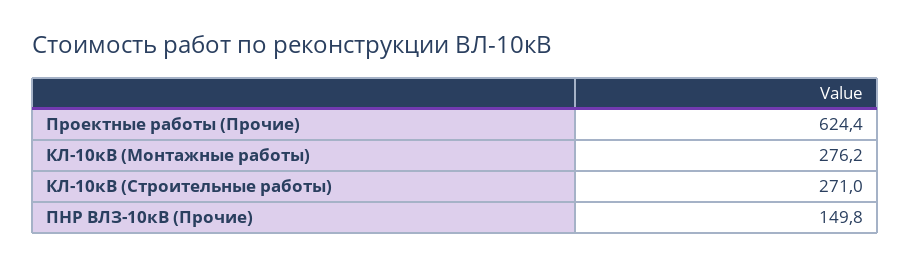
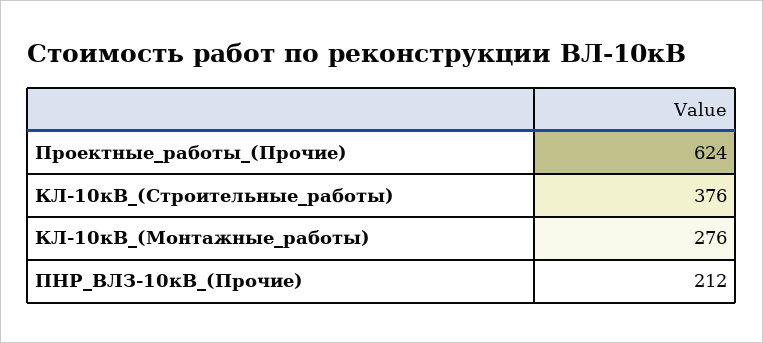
КЛ-10кВ (Строительные работы): 271 -> 376
ПНР ВЛЗ-10кВ (Прочие): 149.8 -> 212

